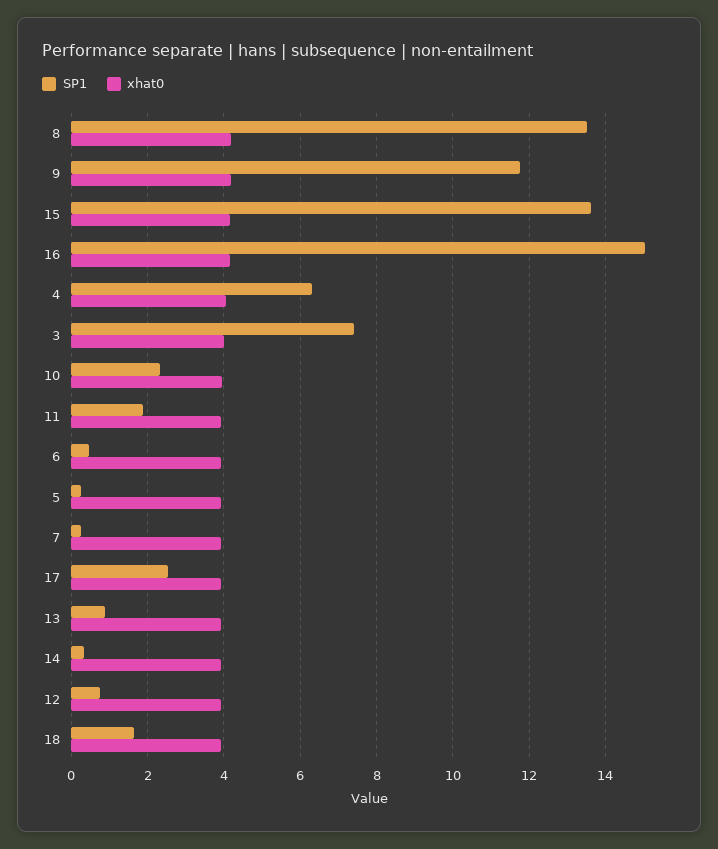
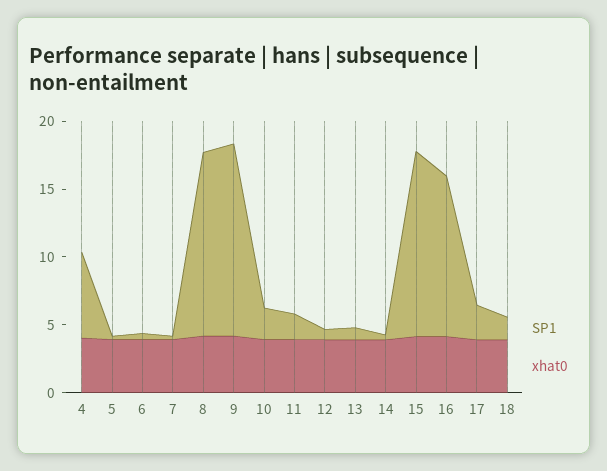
SP1, 9: 11.8 -> 14
SP1, 16: 15 -> 12
SP1, 3: 7.4 -> none
xhat0, 3: 4 -> none

